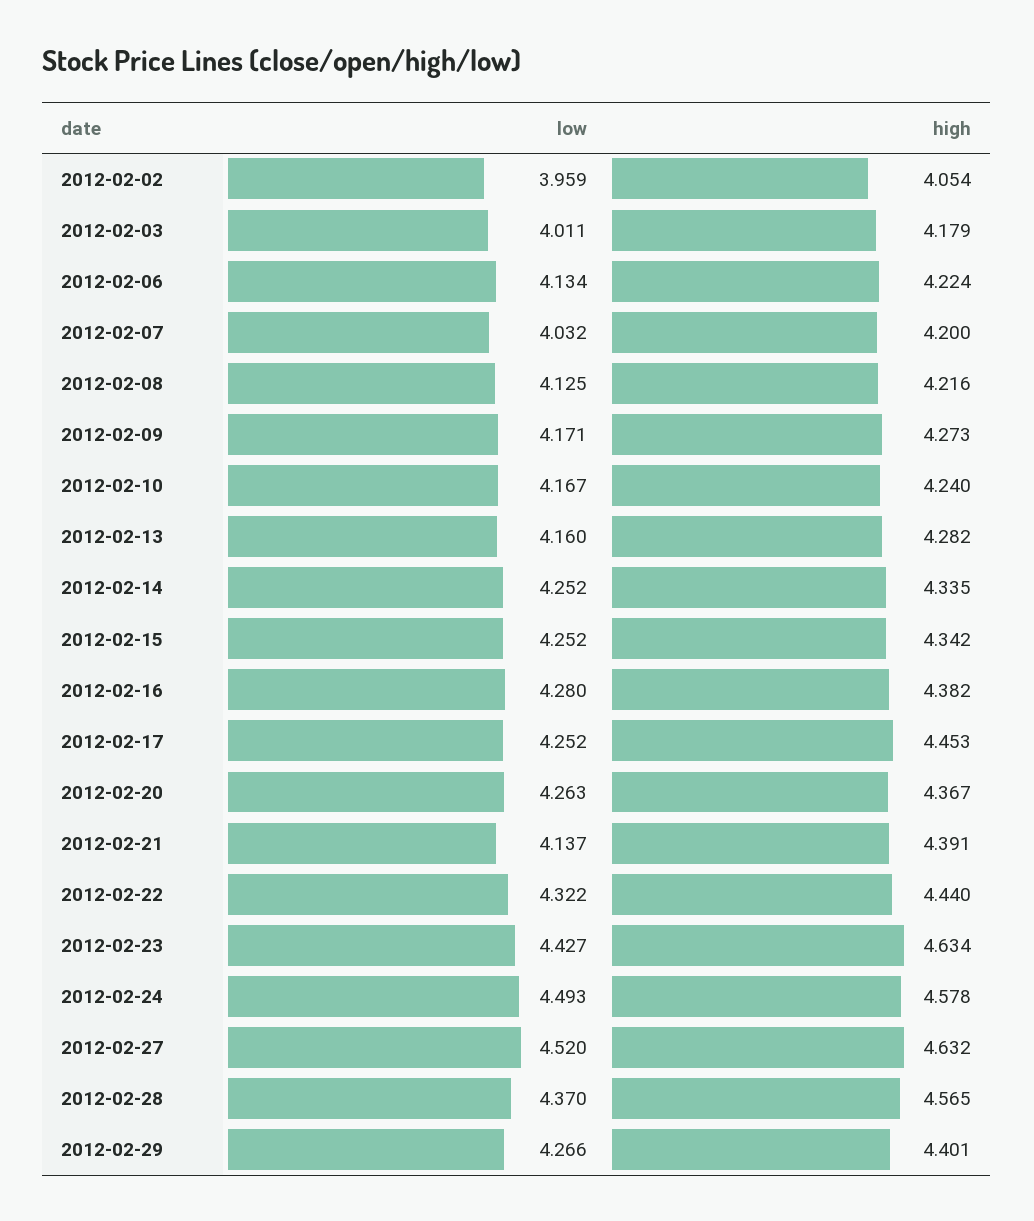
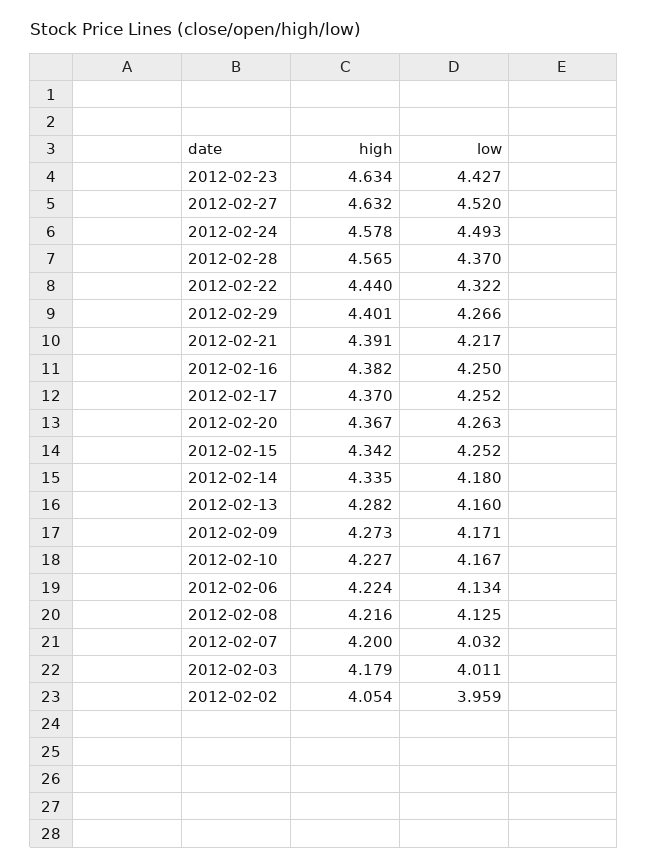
high, 2012-02-10: 4.24 -> 4.227
low, 2012-02-14: 4.252 -> 4.18
low, 2012-02-16: 4.28 -> 4.25
high, 2012-02-17: 4.453 -> 4.37
low, 2012-02-21: 4.137 -> 4.217

